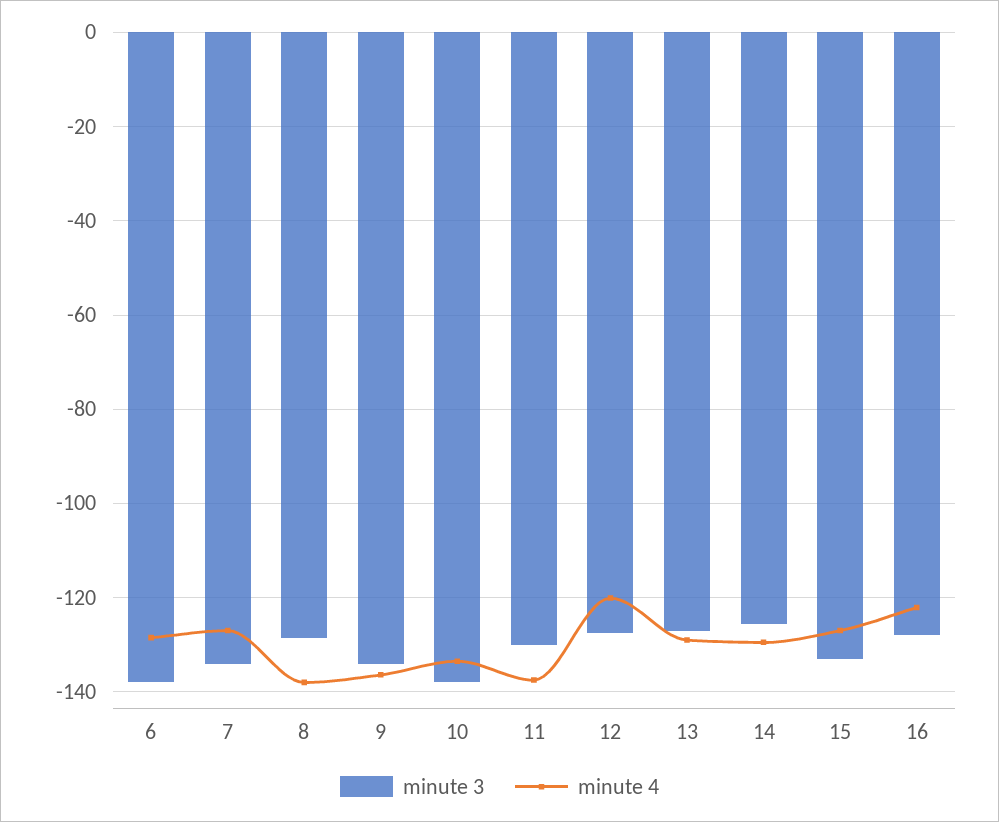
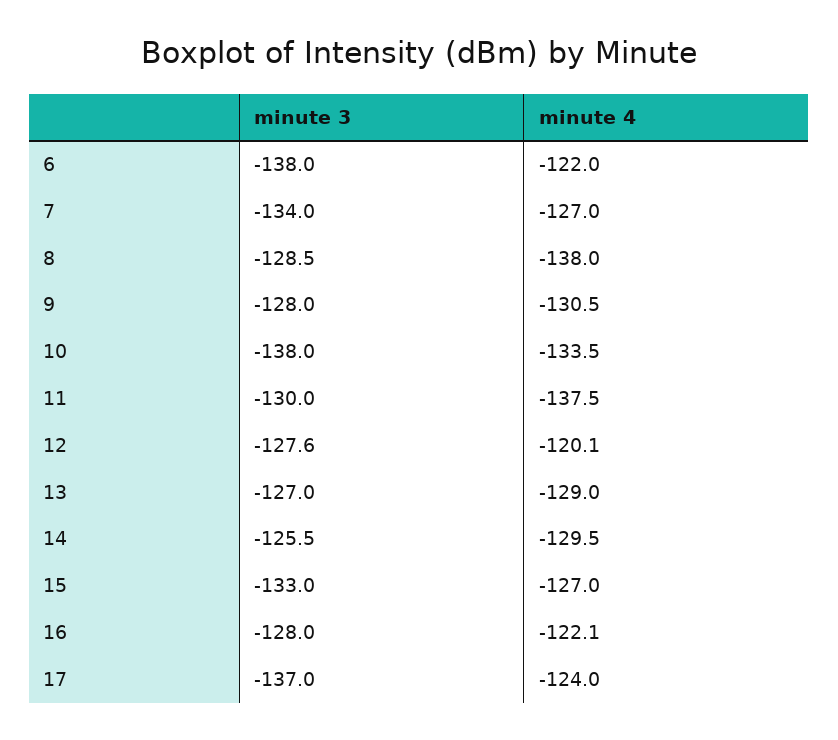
minute 4, 6: -128 -> -122
minute 3, 9: -134 -> -128
minute 4, 9: -136 -> -130.5
minute 3, 17: none -> -137
minute 4, 17: none -> -124

